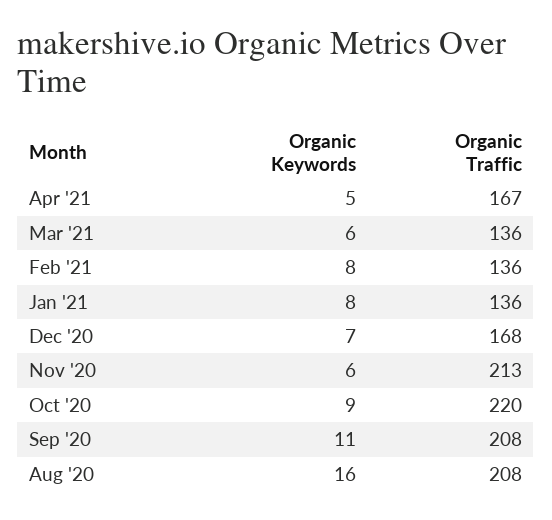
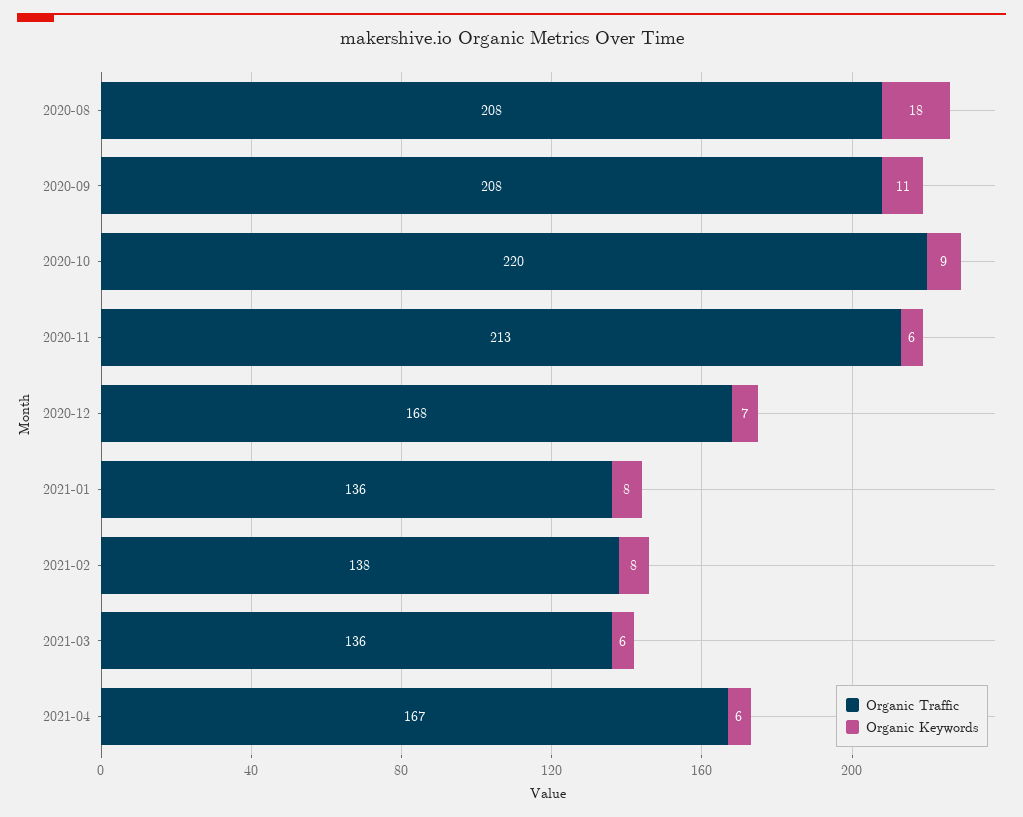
Organic Keywords, Apr '21: 5 -> 6
Organic Traffic, Feb '21: 136 -> 138
Organic Keywords, Aug '20: 16 -> 18

